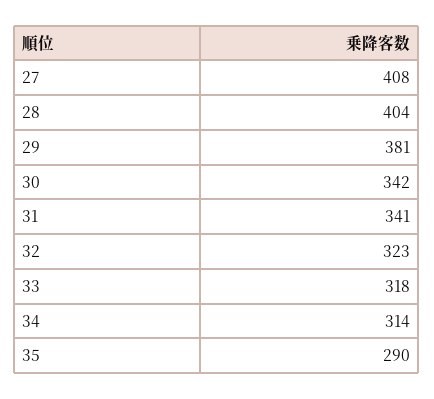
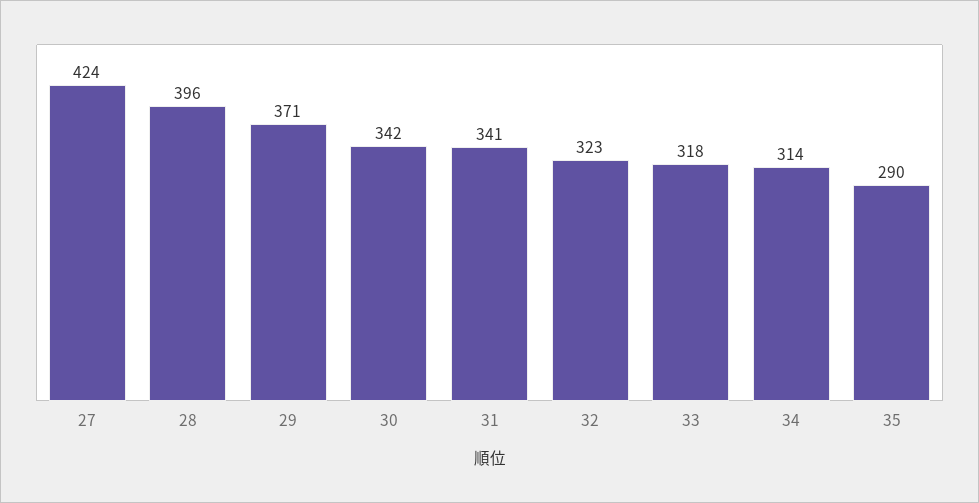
27: 408 -> 424
28: 404 -> 396
29: 381 -> 371

